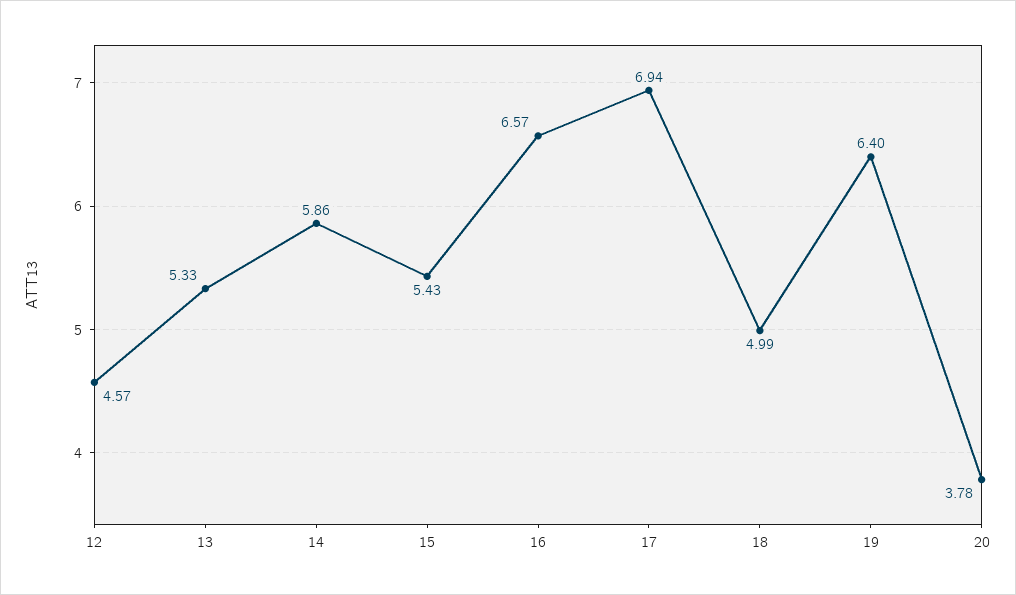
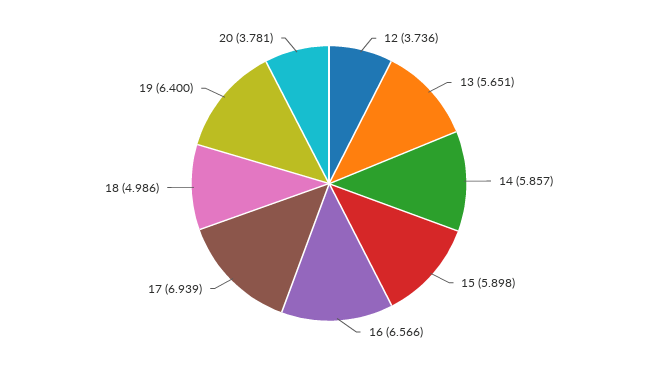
12: 4.57 -> 3.736
13: 5.33 -> 5.651
15: 5.43 -> 5.898

